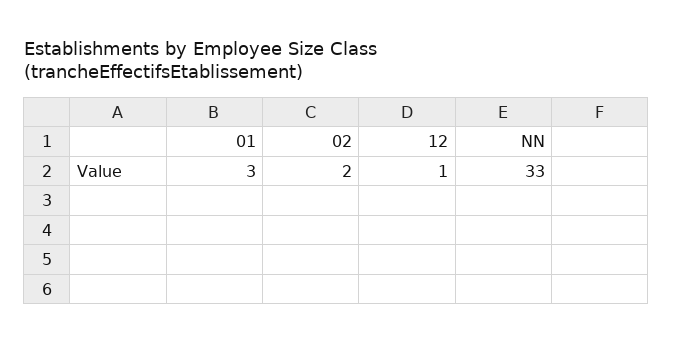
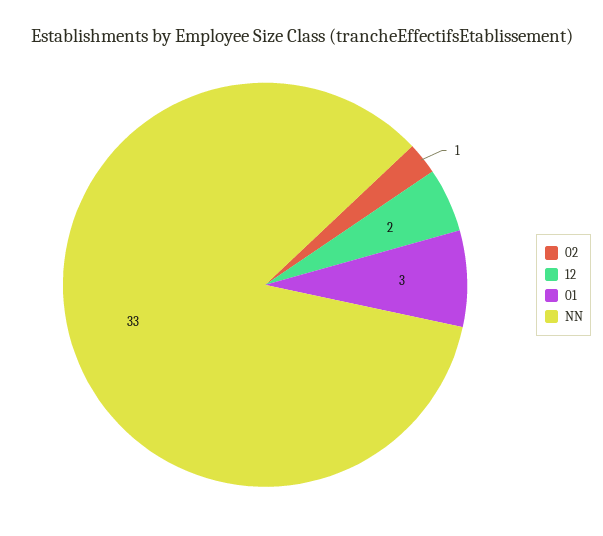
02: 2 -> 1
12: 1 -> 2

